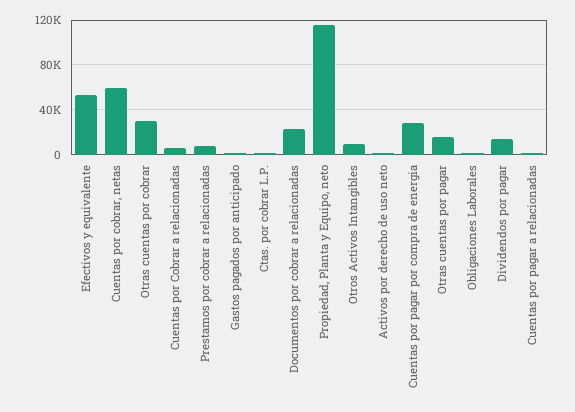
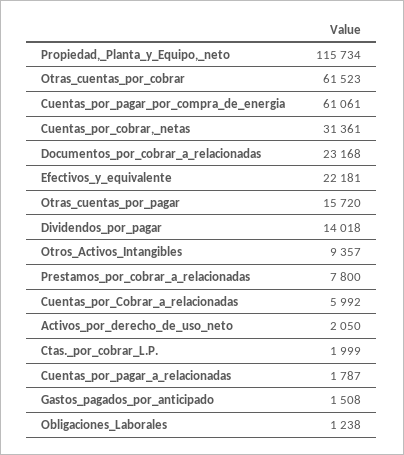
Efectivos y equivalente: 50000 -> 22181
Cuentas por cobrar, netas: 60000 -> 31361
Otras cuentas por cobrar: 30000 -> 61523
Cuentas por pagar por compra de energia: 30000 -> 61061

